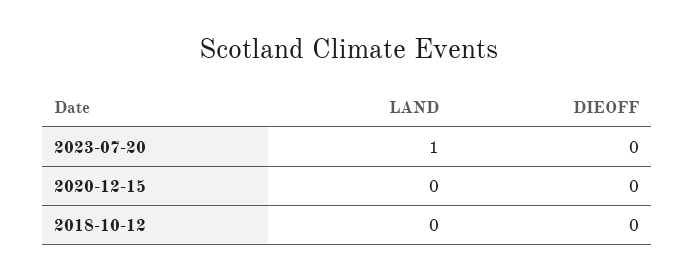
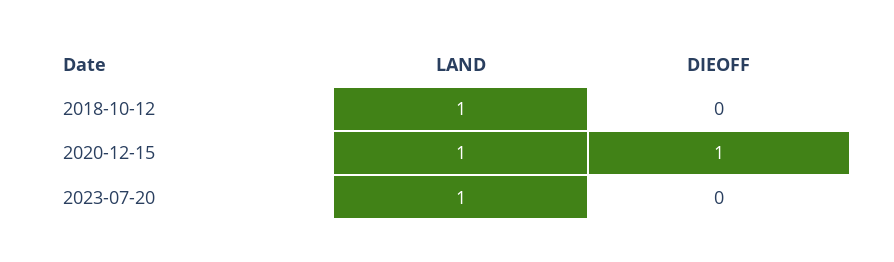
LAND, 2020-12-15: 0 -> 1
DIEOFF, 2020-12-15: 0 -> 1
LAND, 2018-10-12: 0 -> 1

